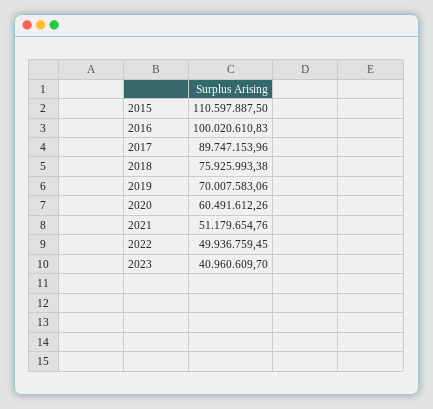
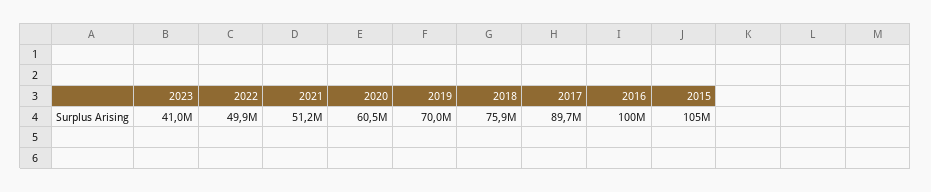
2015: 110597887.5 -> 105000000

